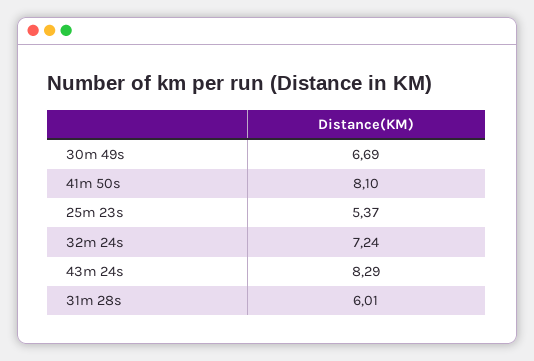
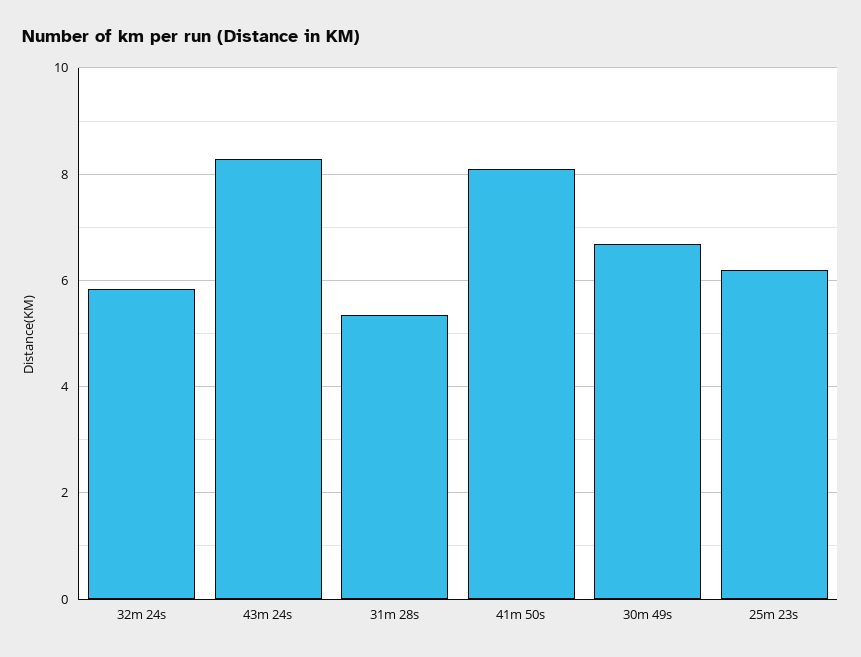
25m 23s: 5.37 -> 6.2
32m 24s: 7.24 -> 5.8
31m 28s: 6.01 -> 5.4

